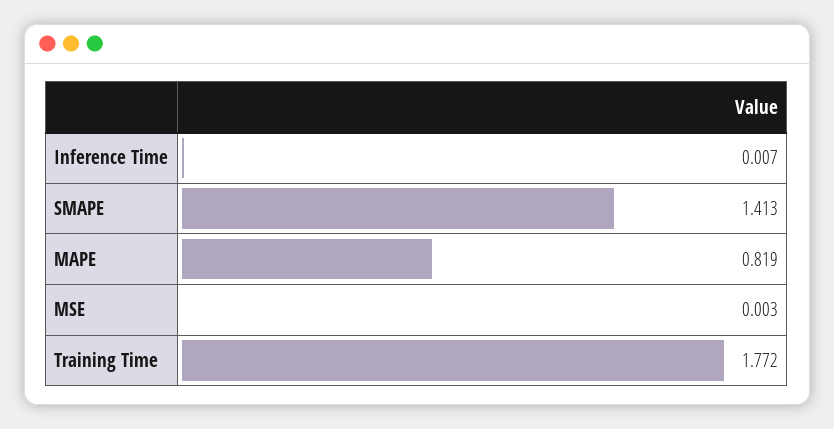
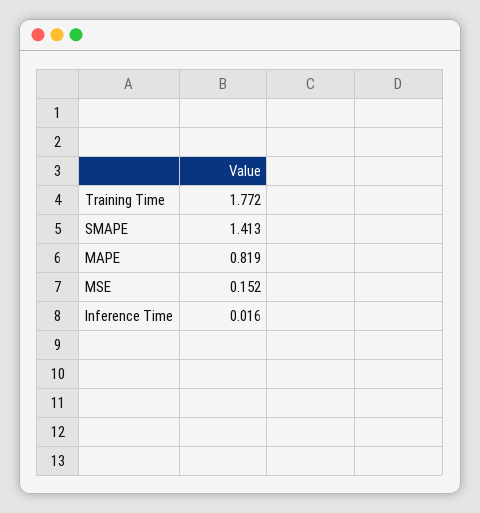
Inference Time: 0.007 -> 0.016
MSE: 0.003 -> 0.152

